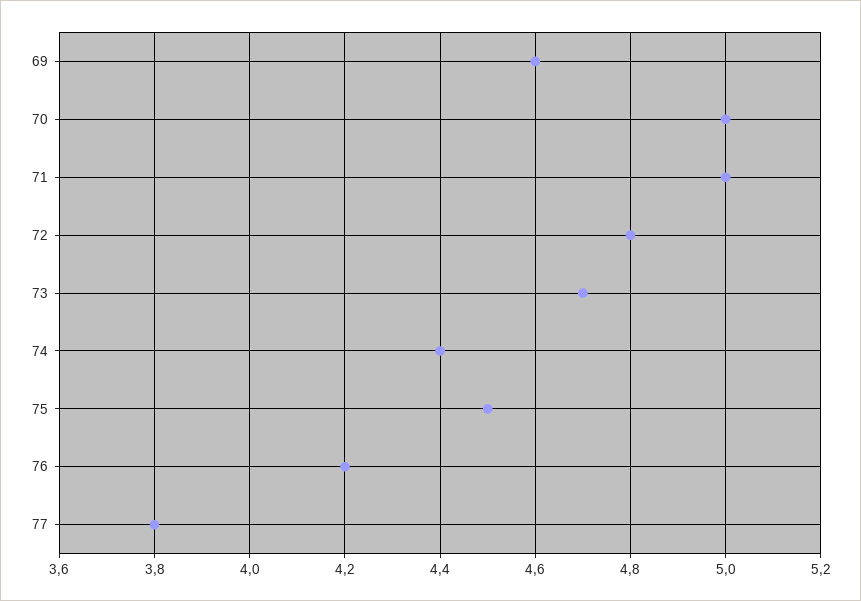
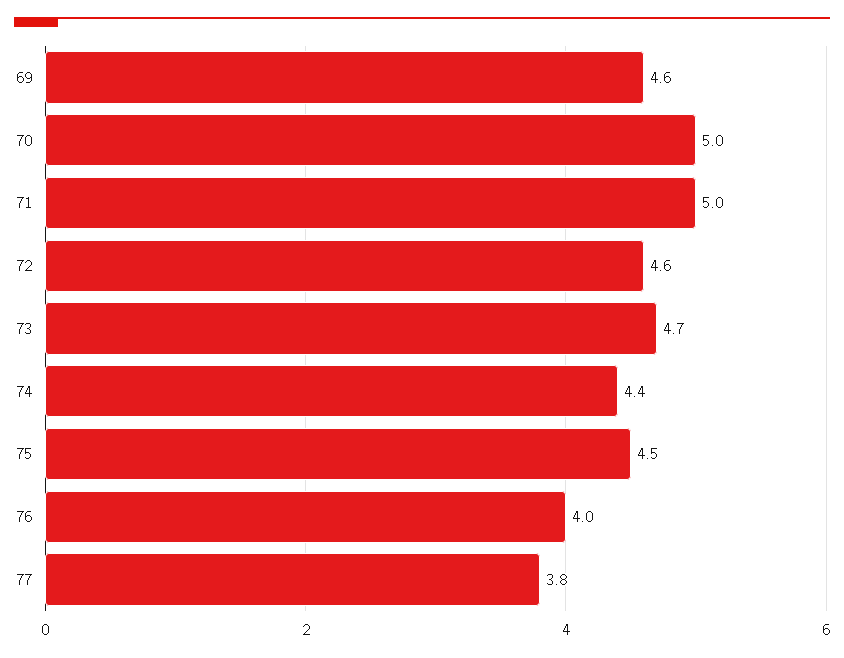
72: 4.8 -> 4.6
76: 4.2 -> 4

